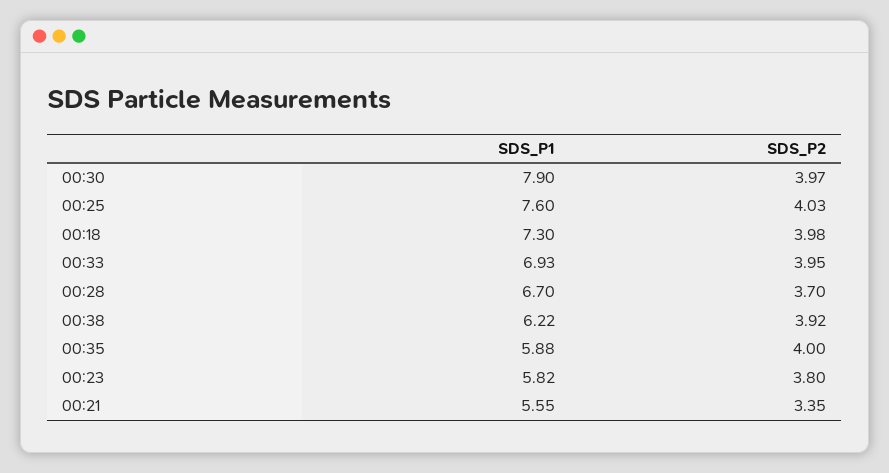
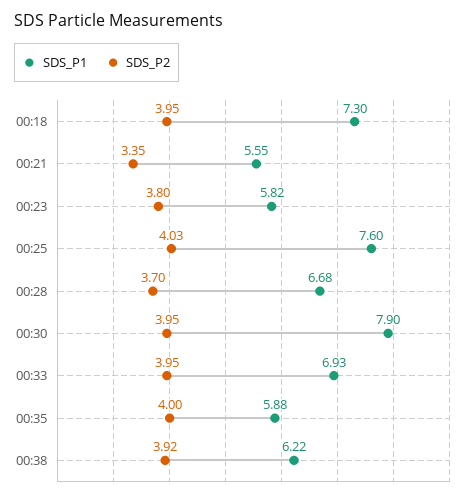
SDS_P2, 00:30: 3.97 -> 3.95
SDS_P2, 00:18: 3.98 -> 3.95
SDS_P1, 00:28: 6.7 -> 6.68

